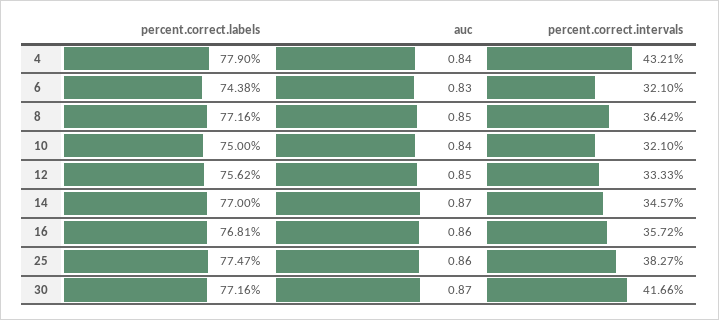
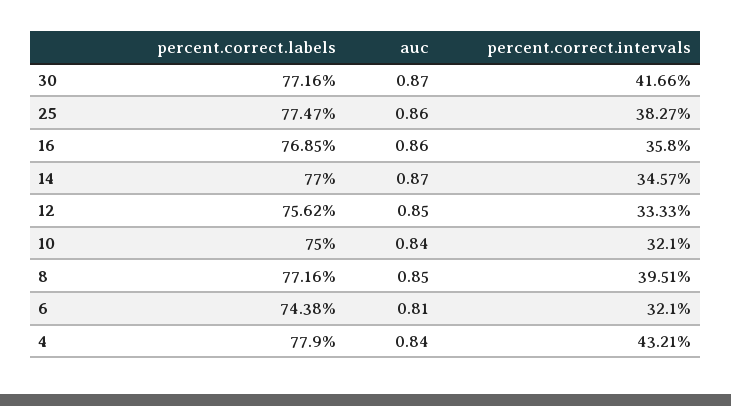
auc, 6: 0.83 -> 0.81
percent.correct.intervals, 8: 36.42 -> 39.51
percent.correct.labels, 16: 76.81 -> 76.85
percent.correct.intervals, 16: 35.72 -> 35.8

